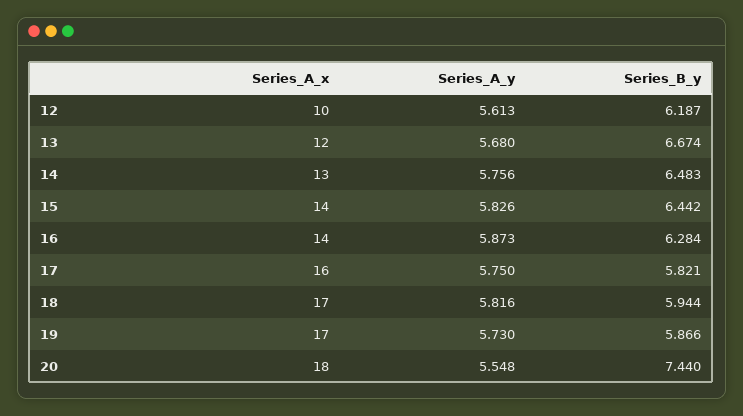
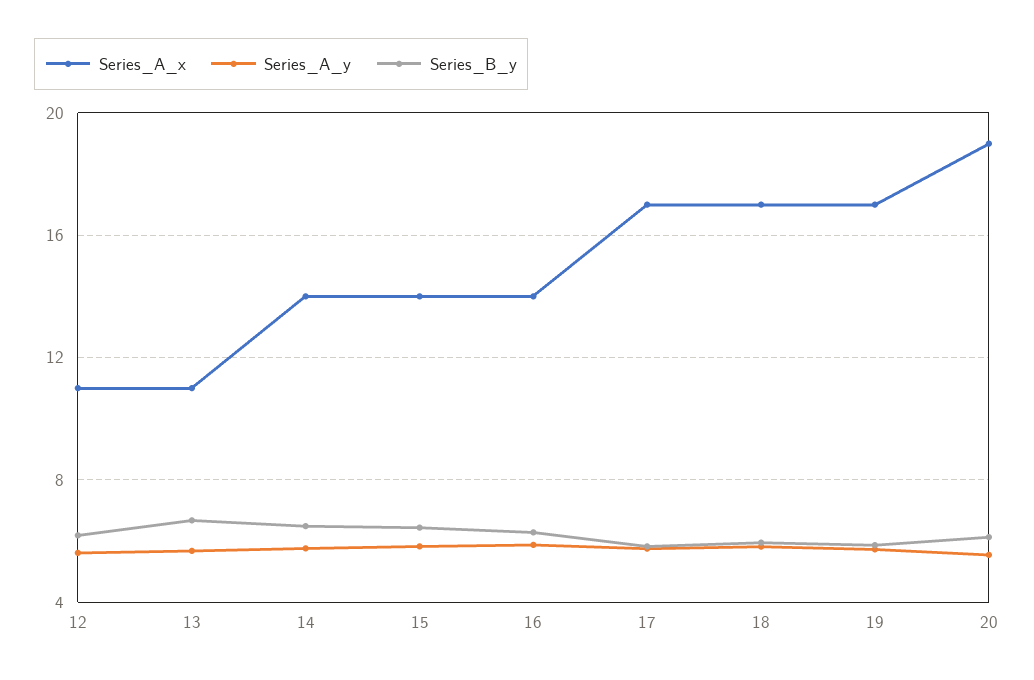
Series_A_x, 12: 10 -> 11
Series_A_x, 13: 12 -> 11
Series_A_x, 14: 13 -> 14
Series_A_x, 17: 16 -> 17
Series_A_x, 20: 18 -> 19
Series_B_y, 20: 7.44 -> 6

